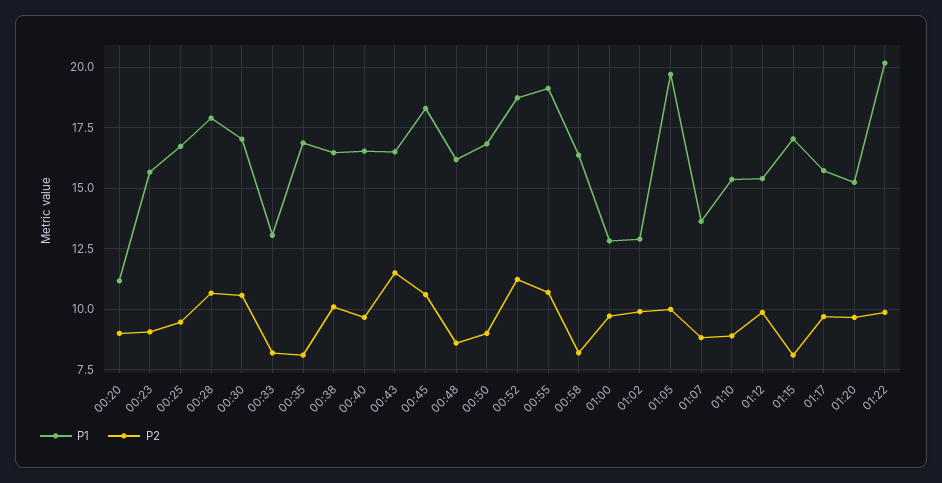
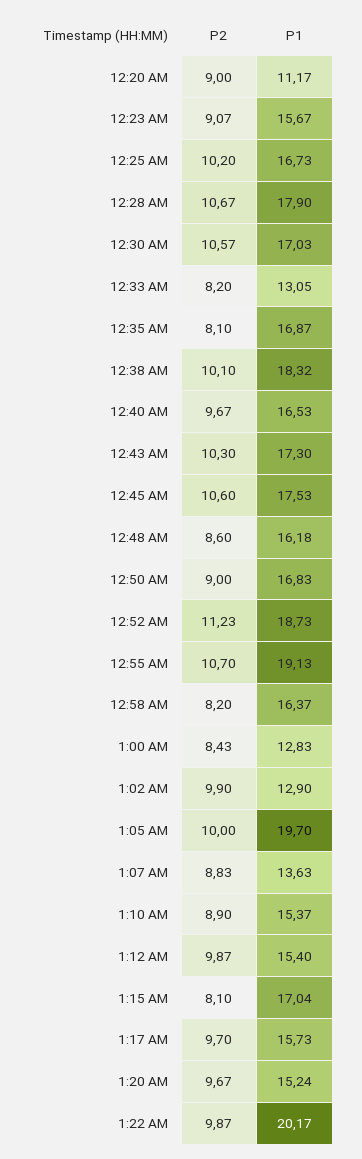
P2, 00:25: 9.5 -> 10.2
P1, 00:38: 16.5 -> 18.32
P1, 00:43: 16.5 -> 17.3
P2, 00:43: 11.5 -> 10.3
P1, 00:45: 18.25 -> 17.53
P2, 01:00: 9.75 -> 8.43

